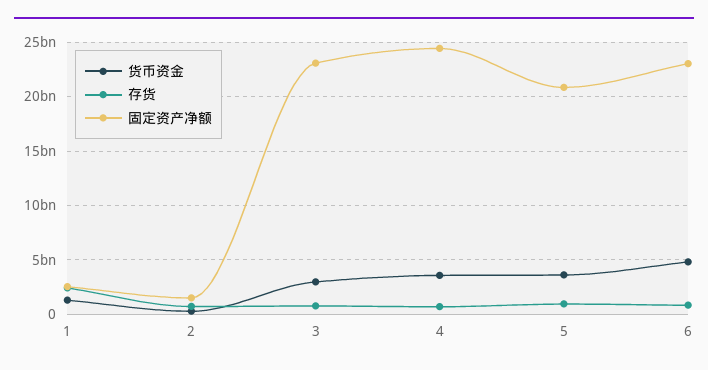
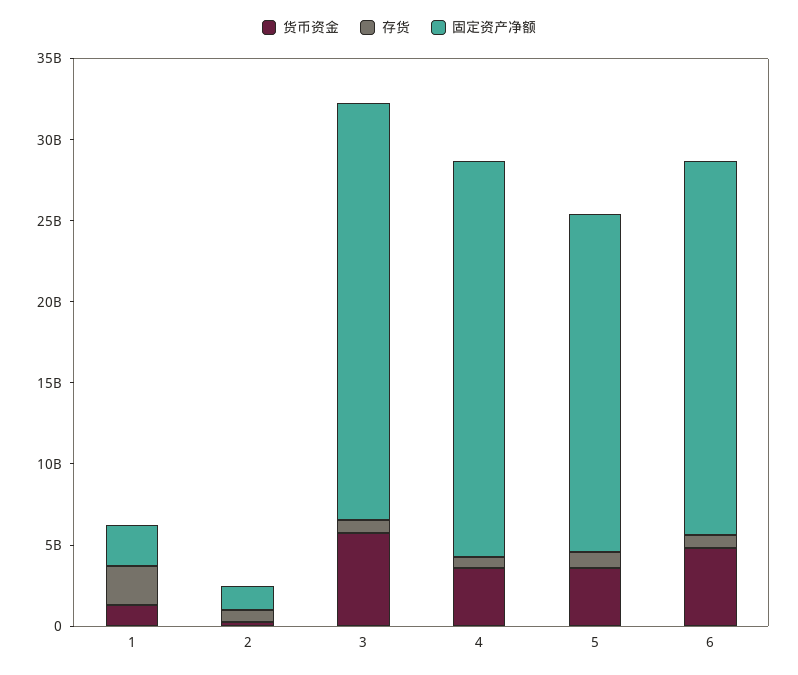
货币资金, 3: 3000000000 -> 6000000000
固定资产净额, 3: 23000000000 -> 26000000000

